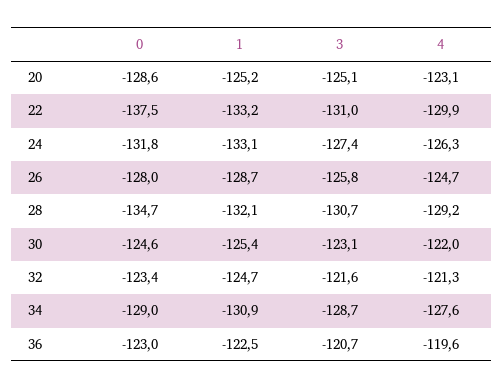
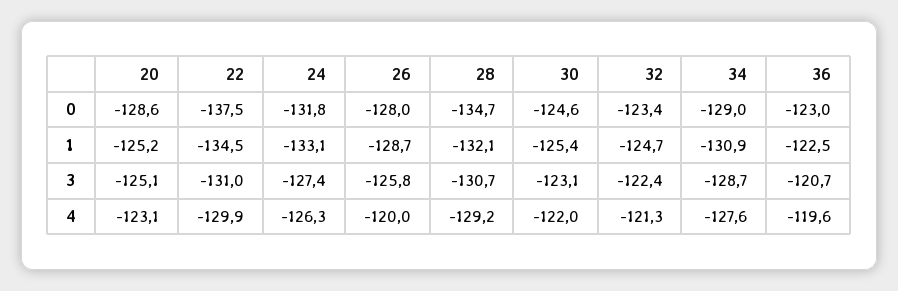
1, 22: -133.2 -> -134.5
4, 26: -124.7 -> -120
3, 32: -121.6 -> -122.4

